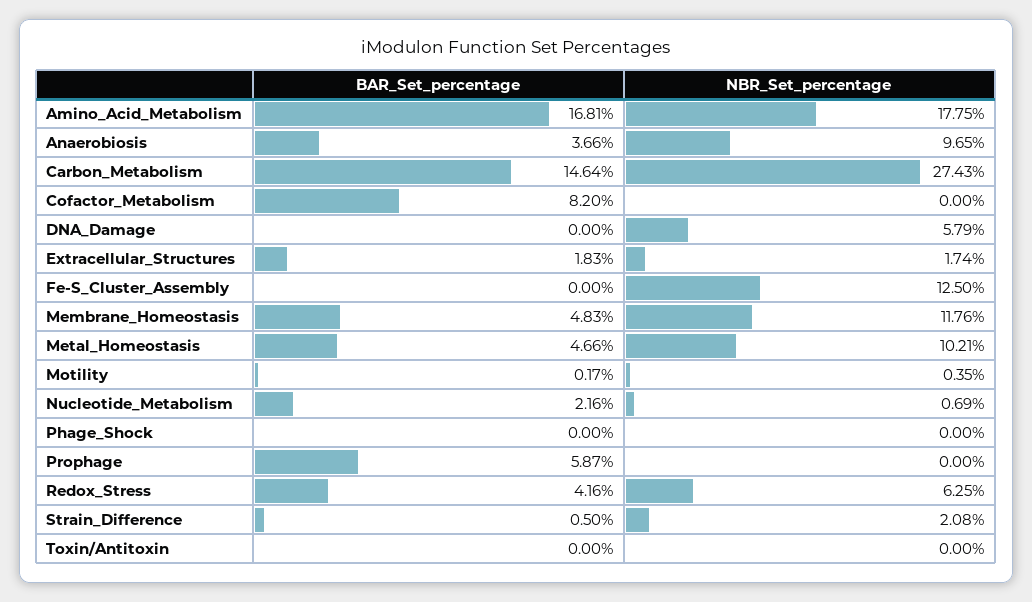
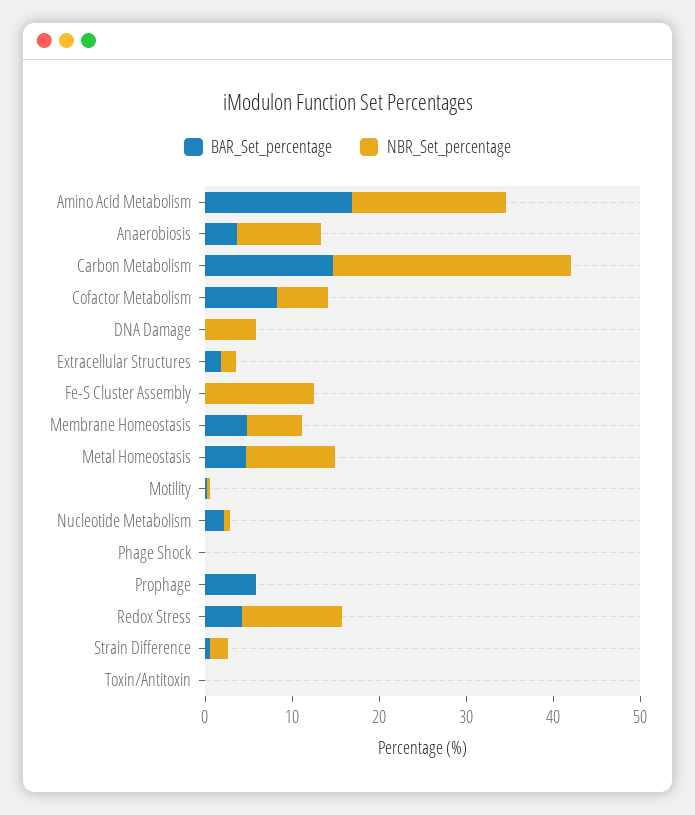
NBR_Set_percentage, Cofactor_Metabolism: 0 -> 6
NBR_Set_percentage, Membrane_Homeostasis: 11.76 -> 6
NBR_Set_percentage, Redox_Stress: 6.25 -> 12

